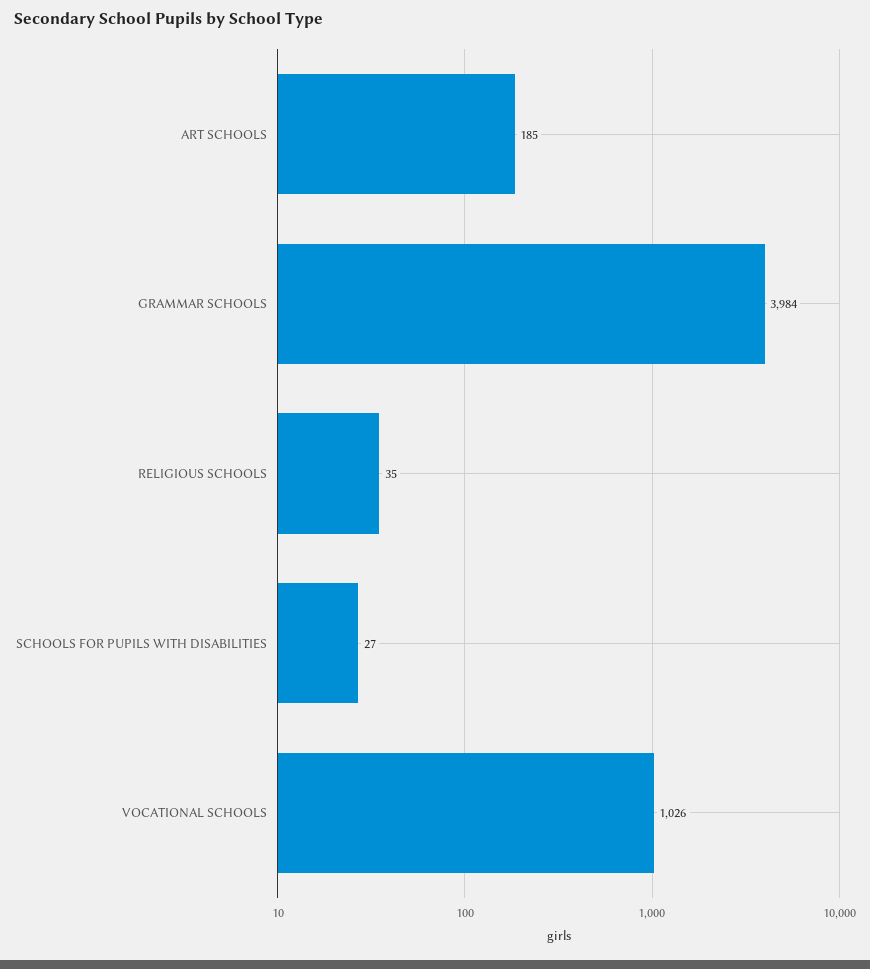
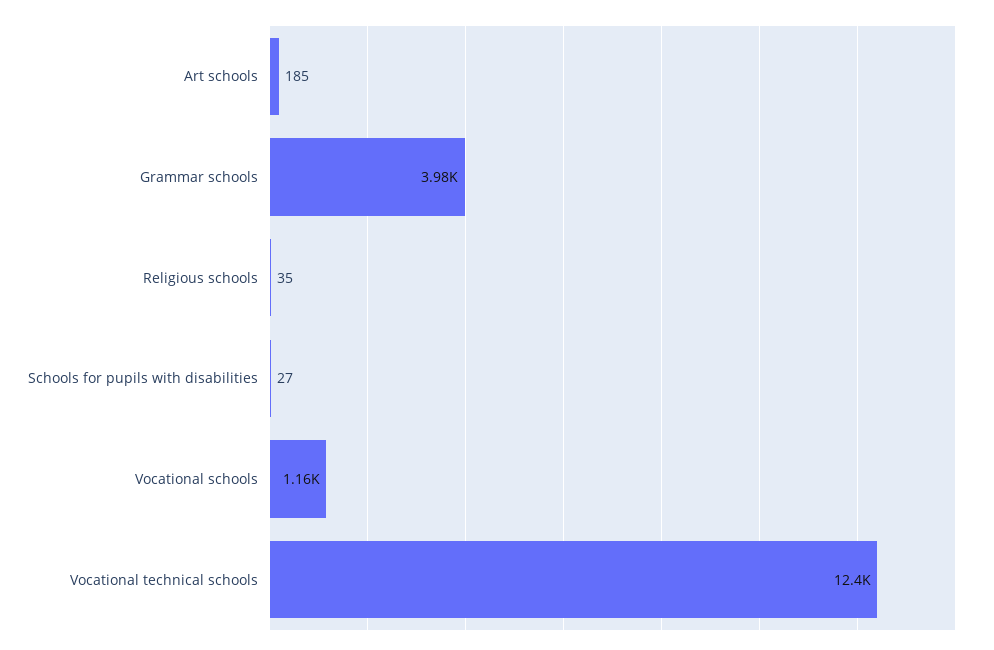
VOCATIONAL SCHOOLS: 1026 -> 1160
Vocational technical schools: none -> 12400

